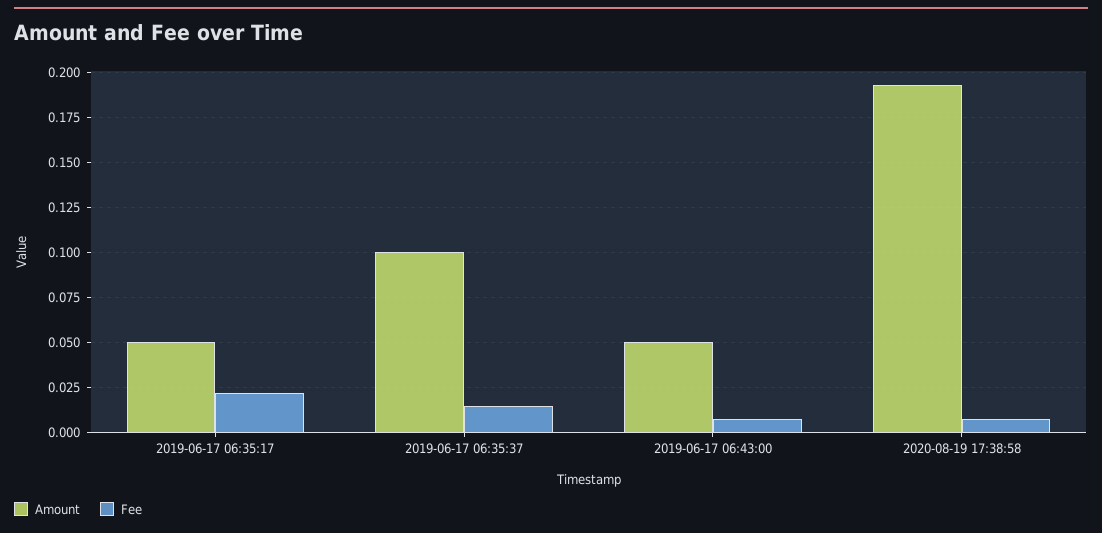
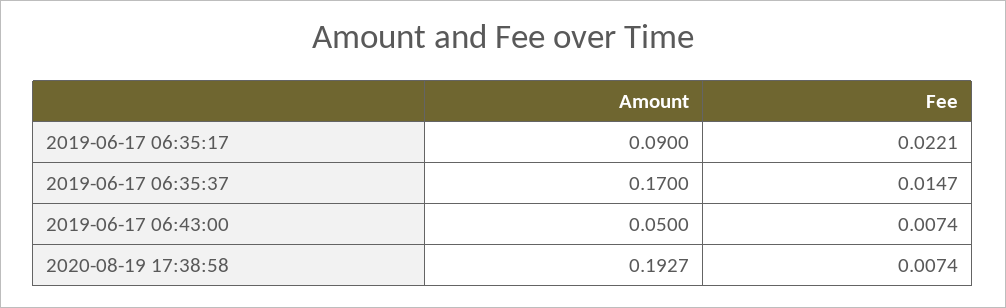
Amount, 2019-06-17 06:35:17: 0.05 -> 0.09
Amount, 2019-06-17 06:35:37: 0.1 -> 0.17

